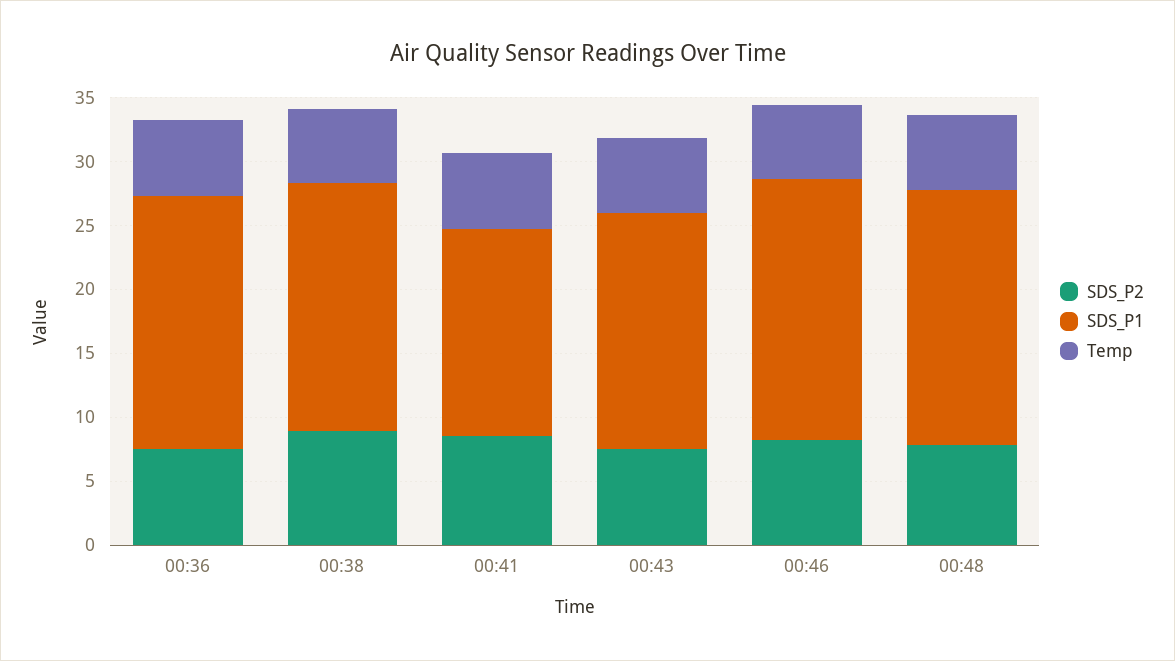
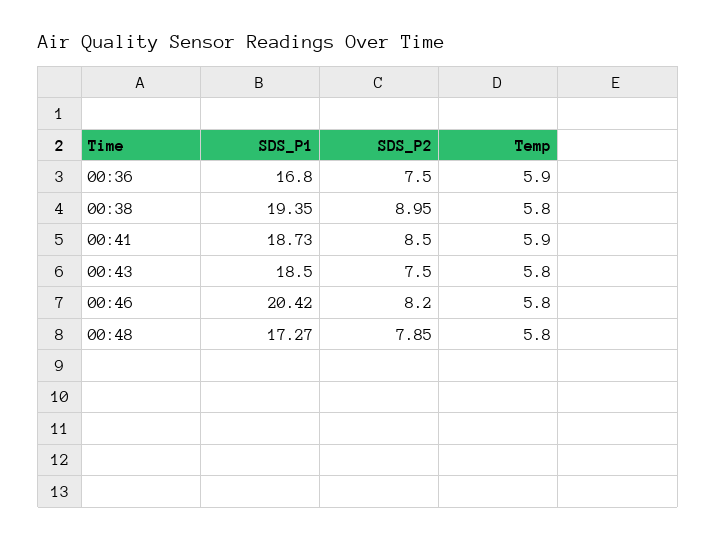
SDS_P1, 00:36: 20 -> 16.8
SDS_P1, 00:41: 16 -> 18.73
SDS_P1, 00:48: 20 -> 17.27

